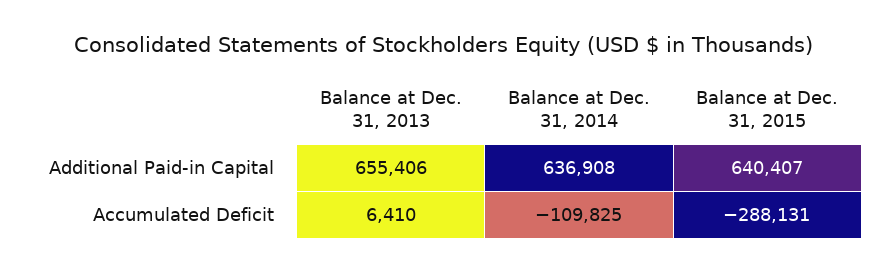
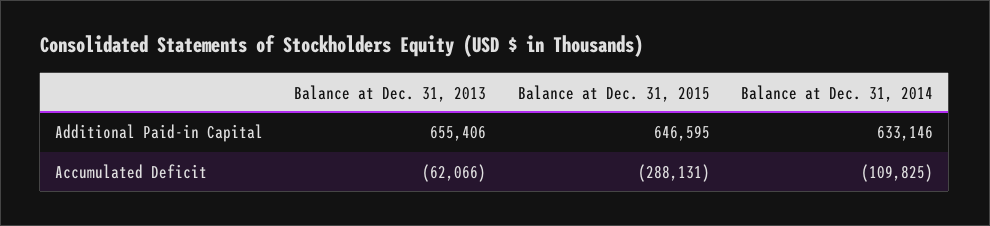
Balance at Dec. 31, 2014, Additional Paid-in Capital: 636908 -> 633146
Balance at Dec. 31, 2015, Additional Paid-in Capital: 640407 -> 646595
Balance at Dec. 31, 2013, Accumulated Deficit: 6410 -> -62066

